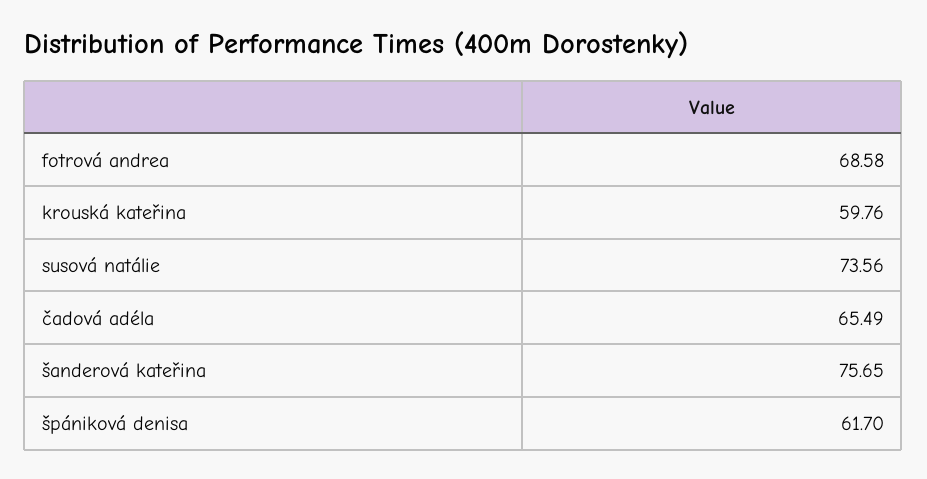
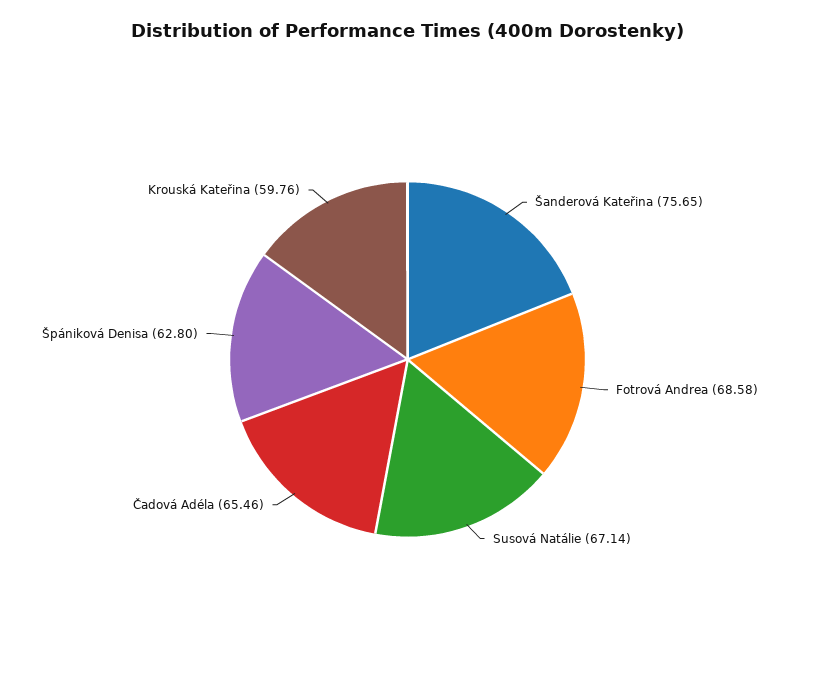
susová natálie: 73.56 -> 67.14
čadová adéla: 65.49 -> 65.46
špániková denisa: 61.7 -> 62.8

